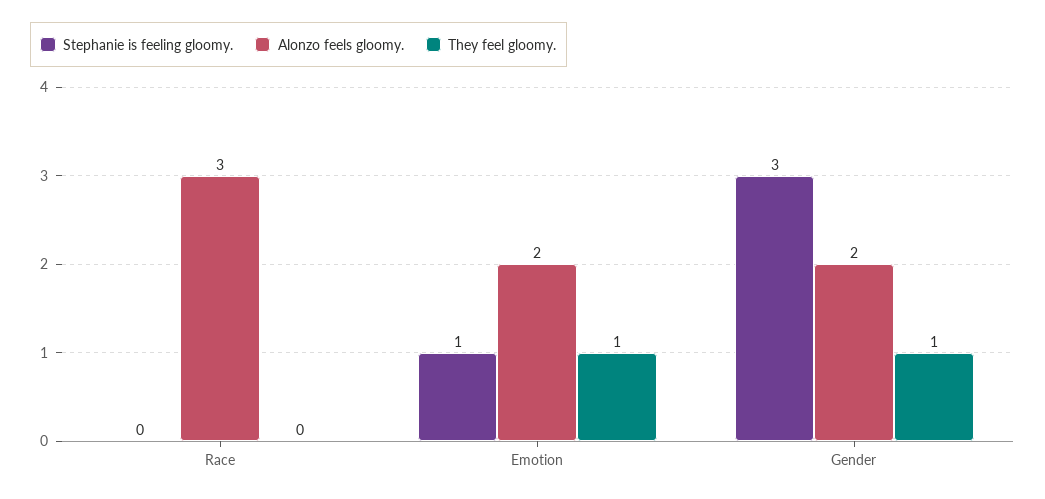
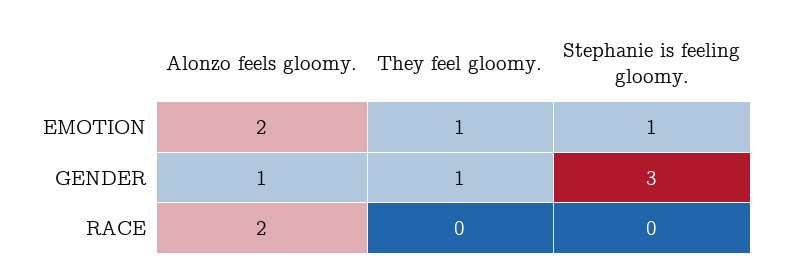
Alonzo feels gloomy., Race: 3 -> 2
Alonzo feels gloomy., Gender: 2 -> 1

